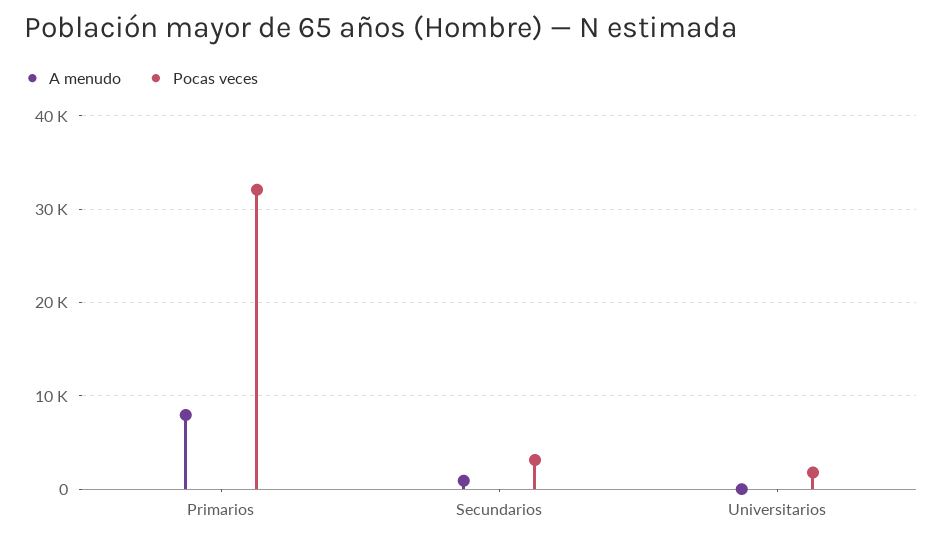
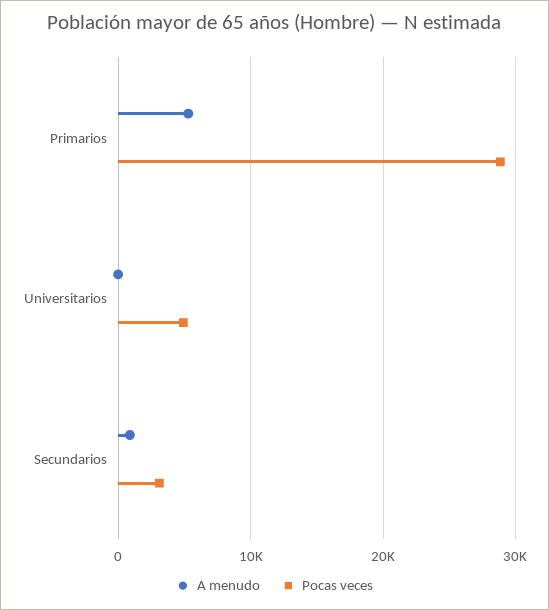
A menudo, Primarios: 8000 -> 5000
Pocas veces, Primarios: 32000 -> 29000
Pocas veces, Universitarios: 2000 -> 5000

